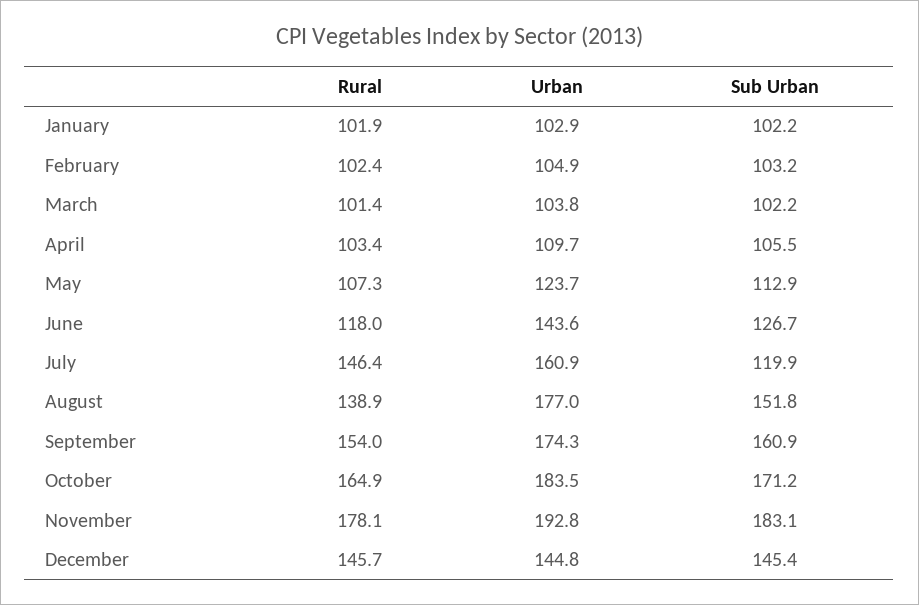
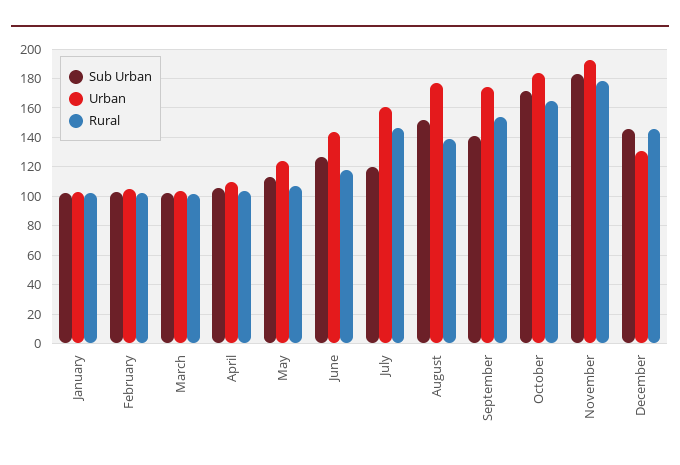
Sub Urban, September: 160.9 -> 140
Urban, December: 144.8 -> 130

